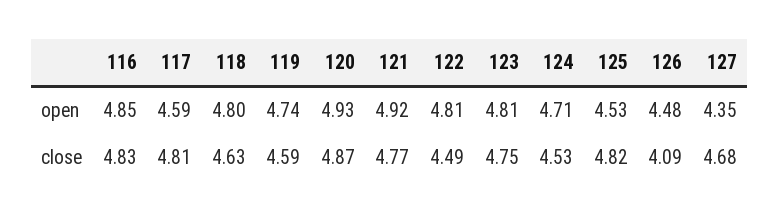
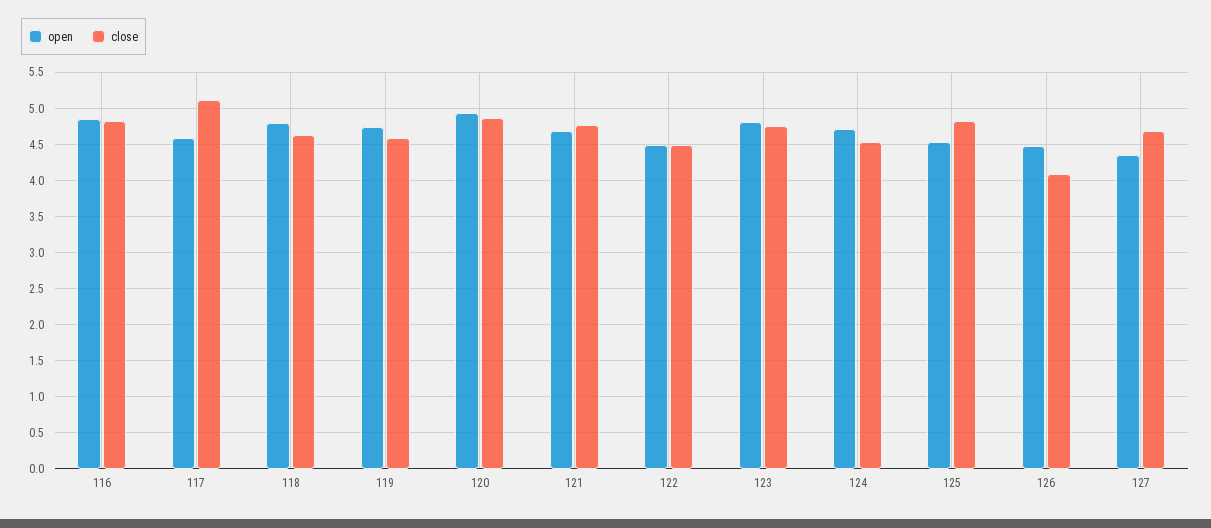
open, 121: 4.92 -> 4.7
open, 122: 4.81 -> 4.5
close, 117: 4.81 -> 5.1

